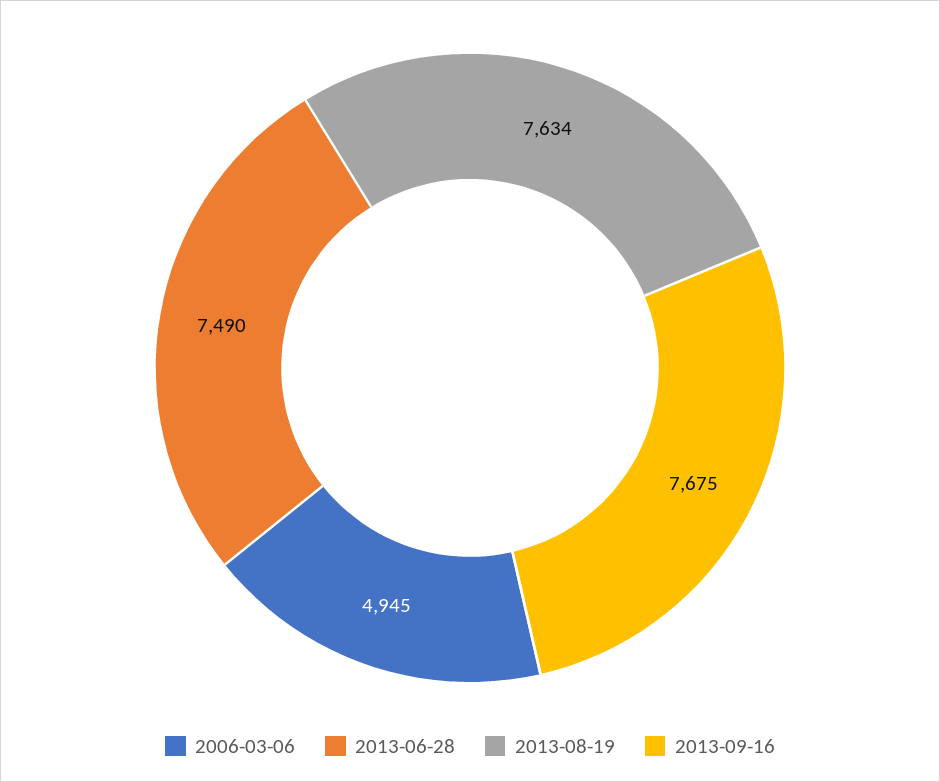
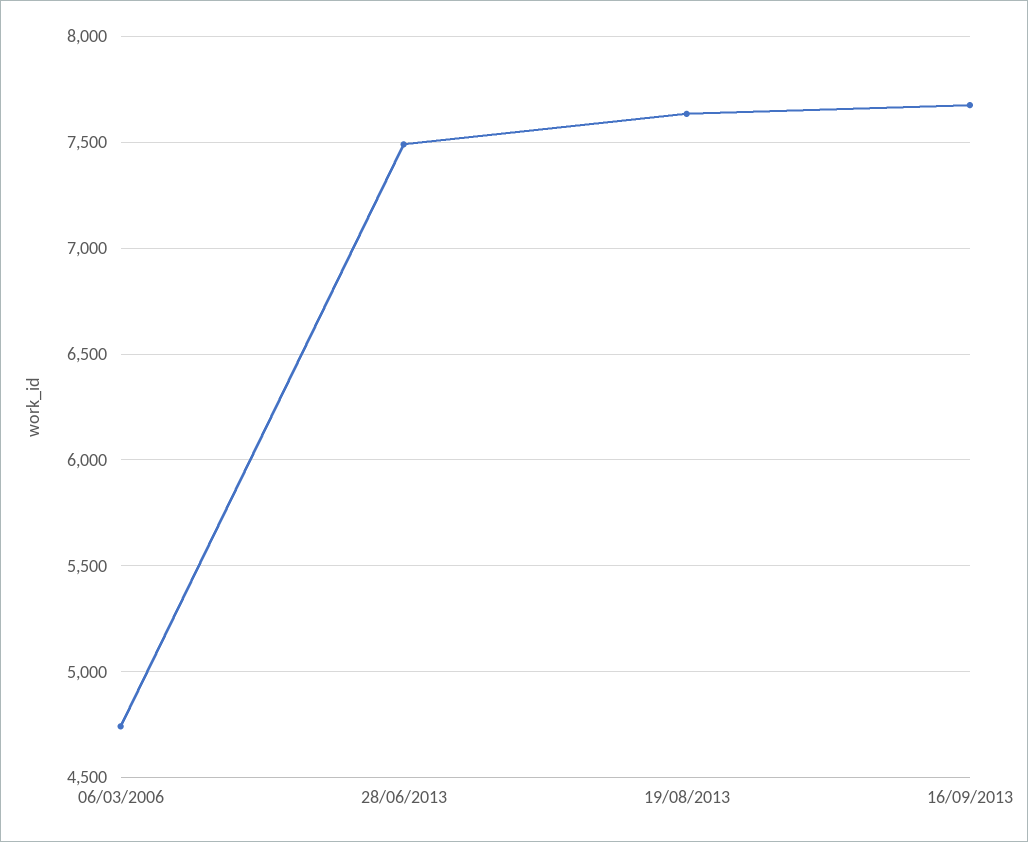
2006-03-06: 4945 -> 4750

